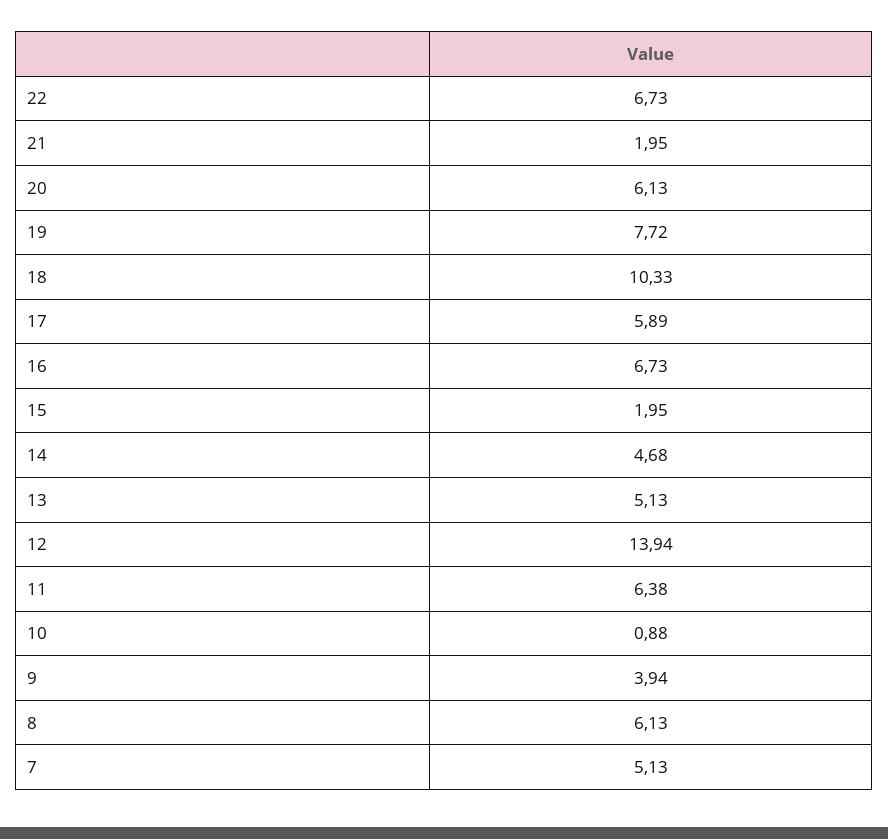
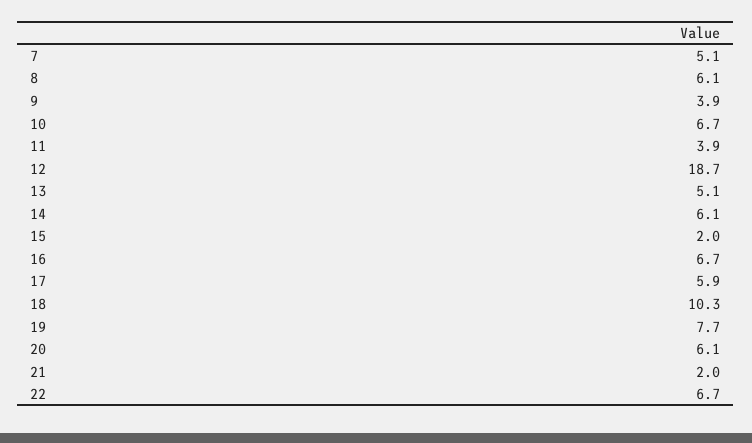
14: 4.68 -> 6.1
12: 13.94 -> 18.7
11: 6.38 -> 3.9
10: 0.88 -> 6.7

